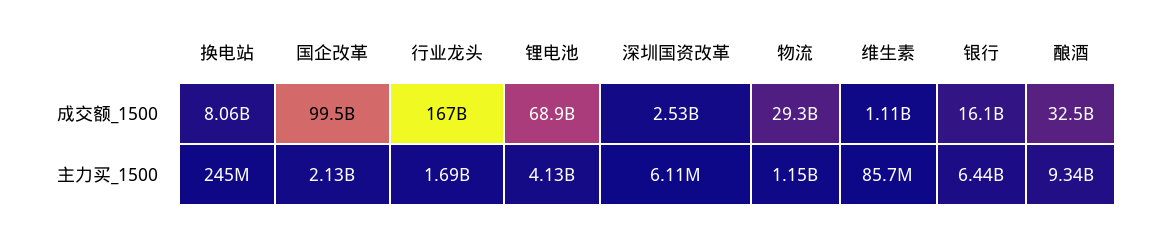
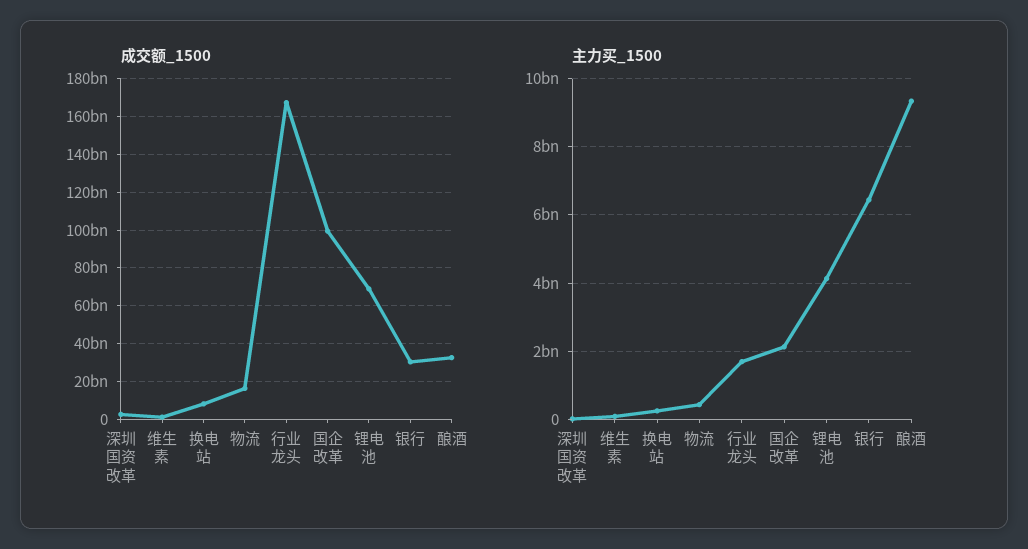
成交额_1500, 物流: 29300000000 -> 15000000000
成交额_1500, 银行: 16100000000 -> 30000000000
主力买_1500, 物流: 1150000000 -> 400000000

